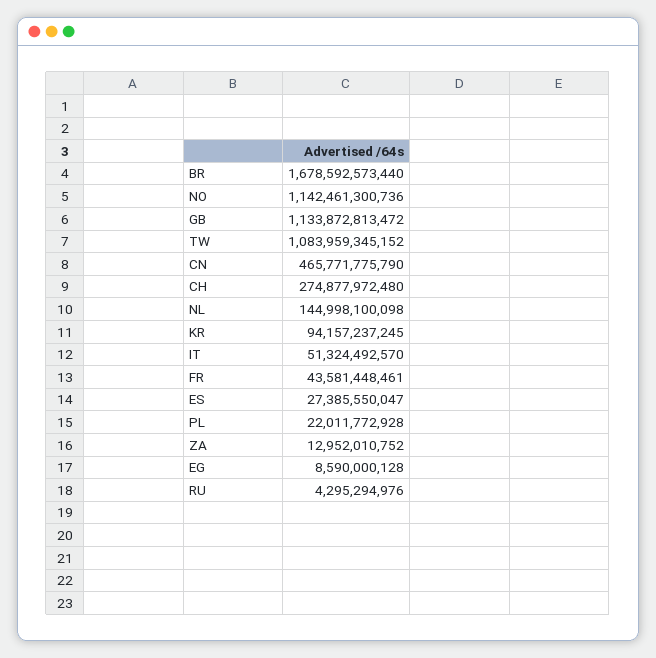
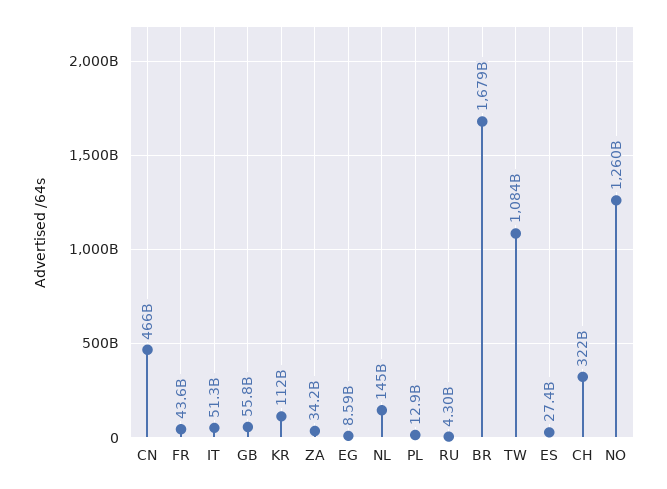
NO: 1142461300736 -> 1260000000000
GB: 1133872813472 -> 55800000000
CH: 274877972480 -> 322000000000
KR: 94157237245 -> 112000000000
PL: 22011772928 -> 12900000000
ZA: 12952010752 -> 34200000000

